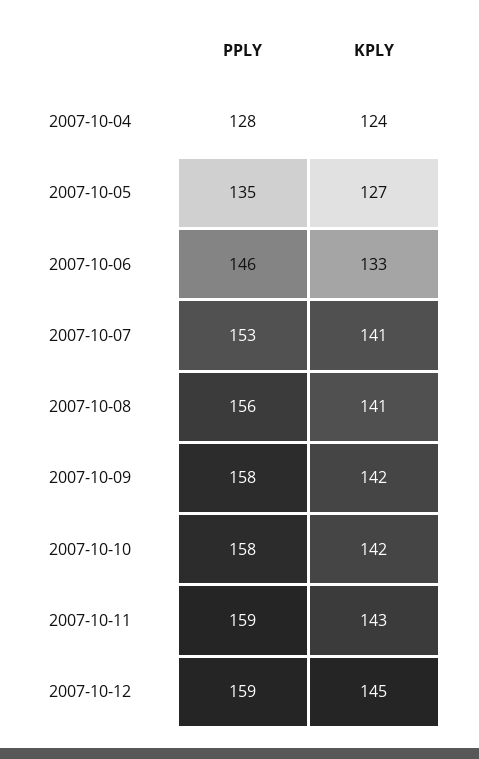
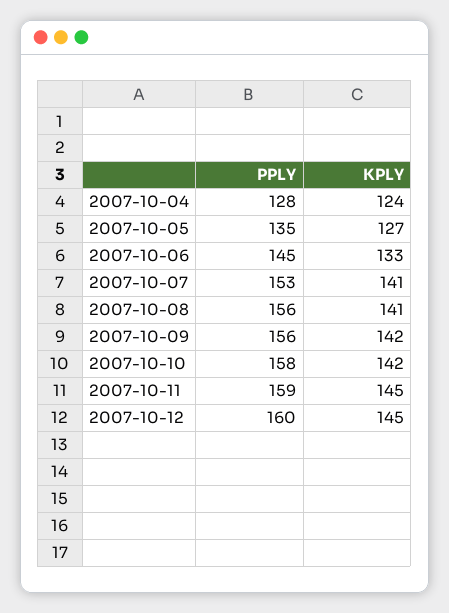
PPLY, 2007-10-06: 146 -> 145
PPLY, 2007-10-09: 158 -> 156
KPLY, 2007-10-11: 143 -> 145
PPLY, 2007-10-12: 159 -> 160

